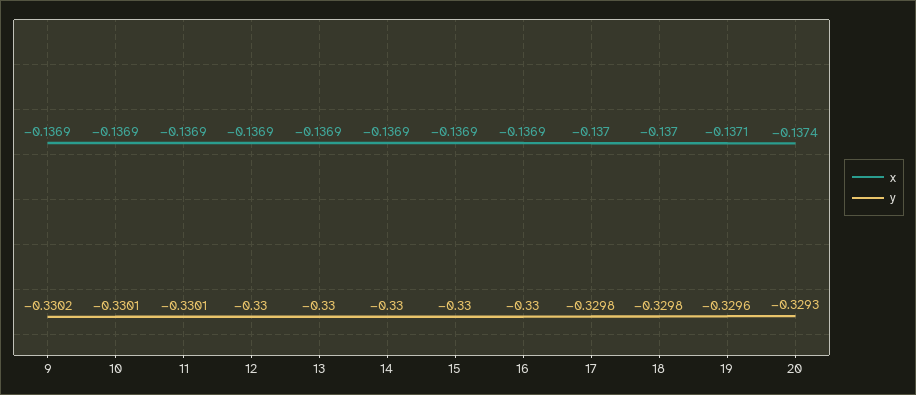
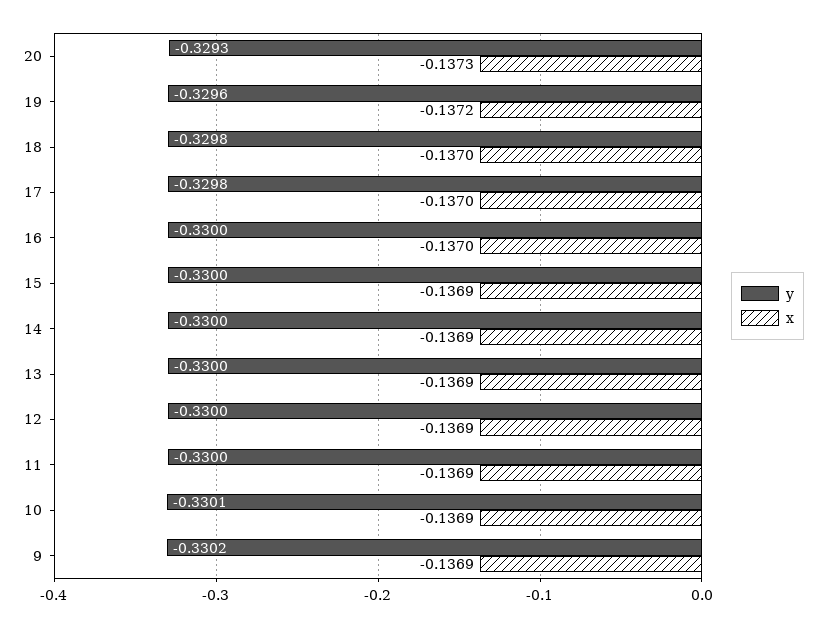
y, 11: -0.3301 -> -0.33
x, 16: -0.1369 -> -0.137
x, 19: -0.1371 -> -0.1372
x, 20: -0.1374 -> -0.1373

